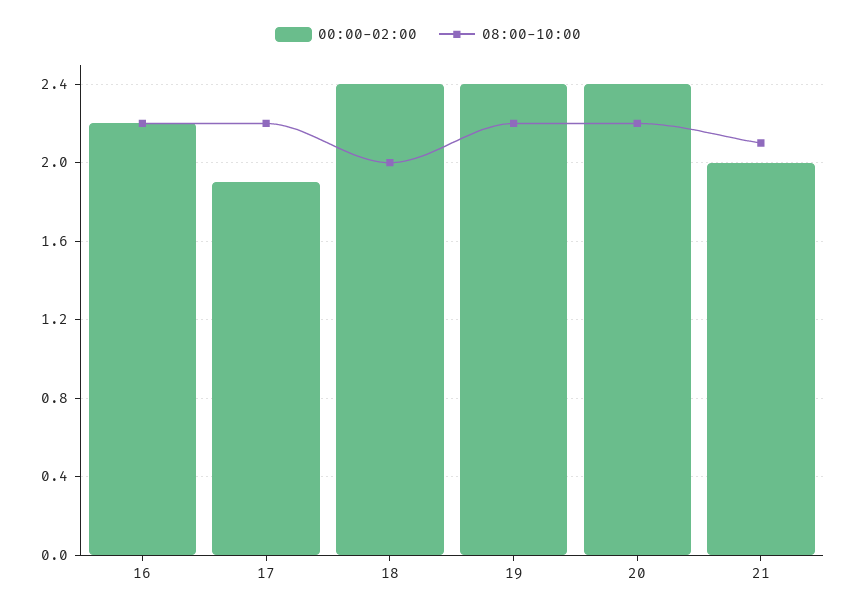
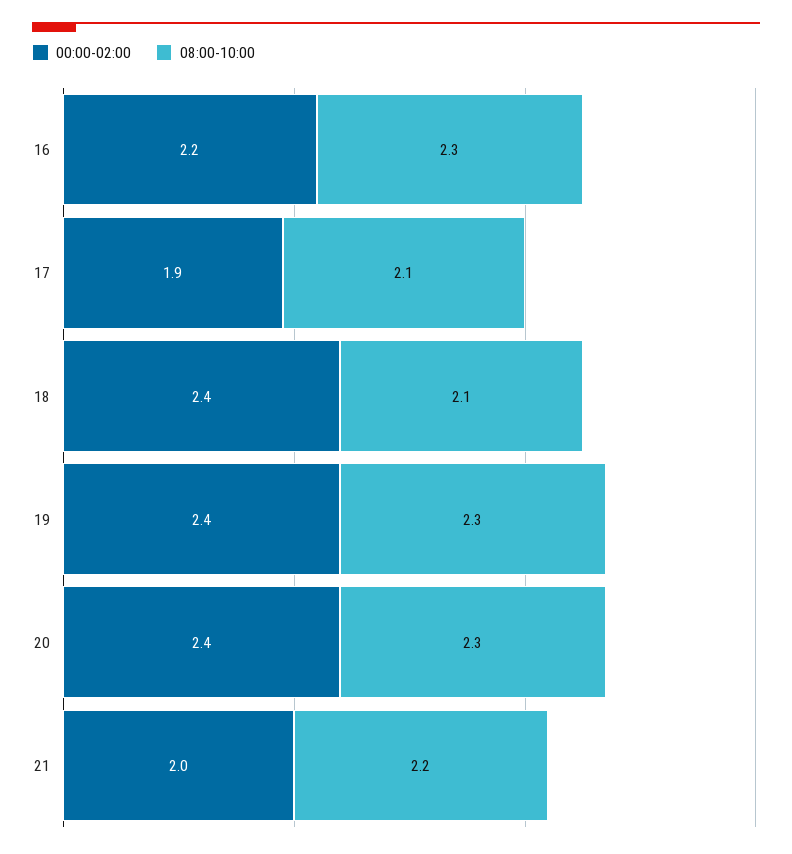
08:00-10:00, 16: 2.2 -> 2.3
08:00-10:00, 17: 2.2 -> 2.1
08:00-10:00, 18: 2 -> 2.1
08:00-10:00, 19: 2.2 -> 2.3
08:00-10:00, 20: 2.2 -> 2.3
08:00-10:00, 21: 2.1 -> 2.2

